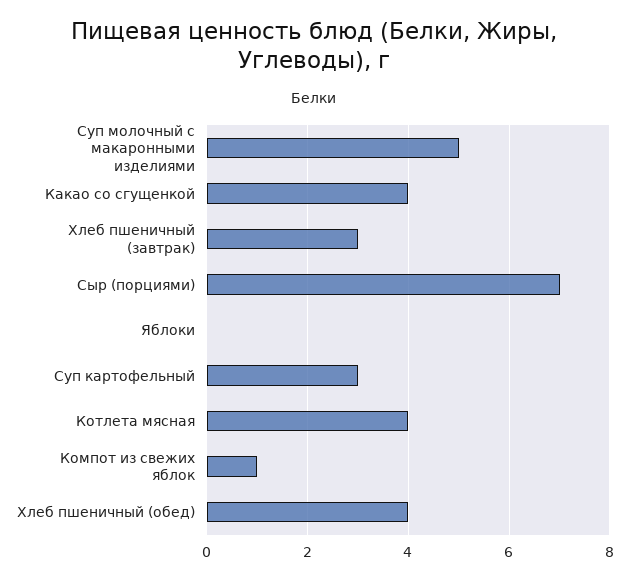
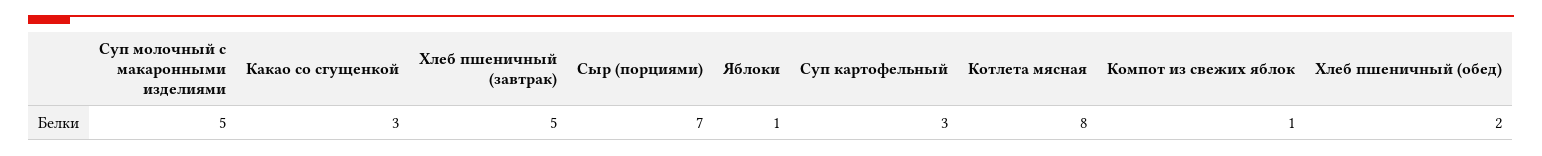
Какао со сгущенкой: 4 -> 3
Хлеб пшеничный (завтрак): 3 -> 5
Яблоки: 0 -> 1
Котлета мясная: 4 -> 8
Хлеб пшеничный (обед): 4 -> 2

